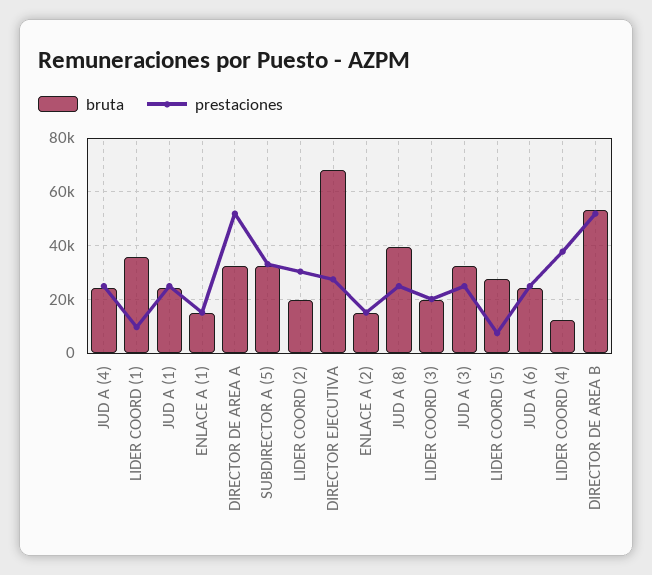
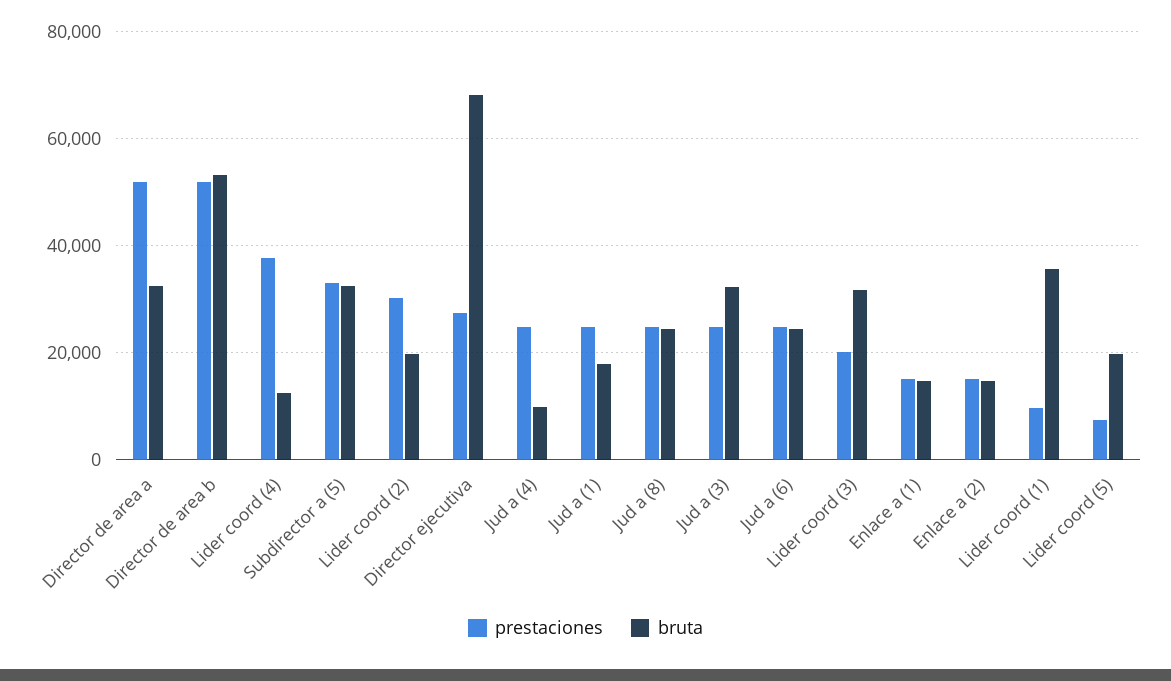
bruta, JUD A (4): 25000 -> 10000
bruta, JUD A (1): 25000 -> 18000
bruta, JUD A (8): 40000 -> 24000
bruta, LIDER COORD (3): 20000 -> 32000
bruta, LIDER COORD (5): 27500 -> 20000

